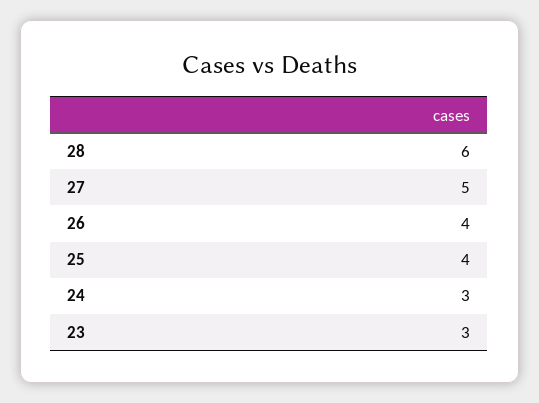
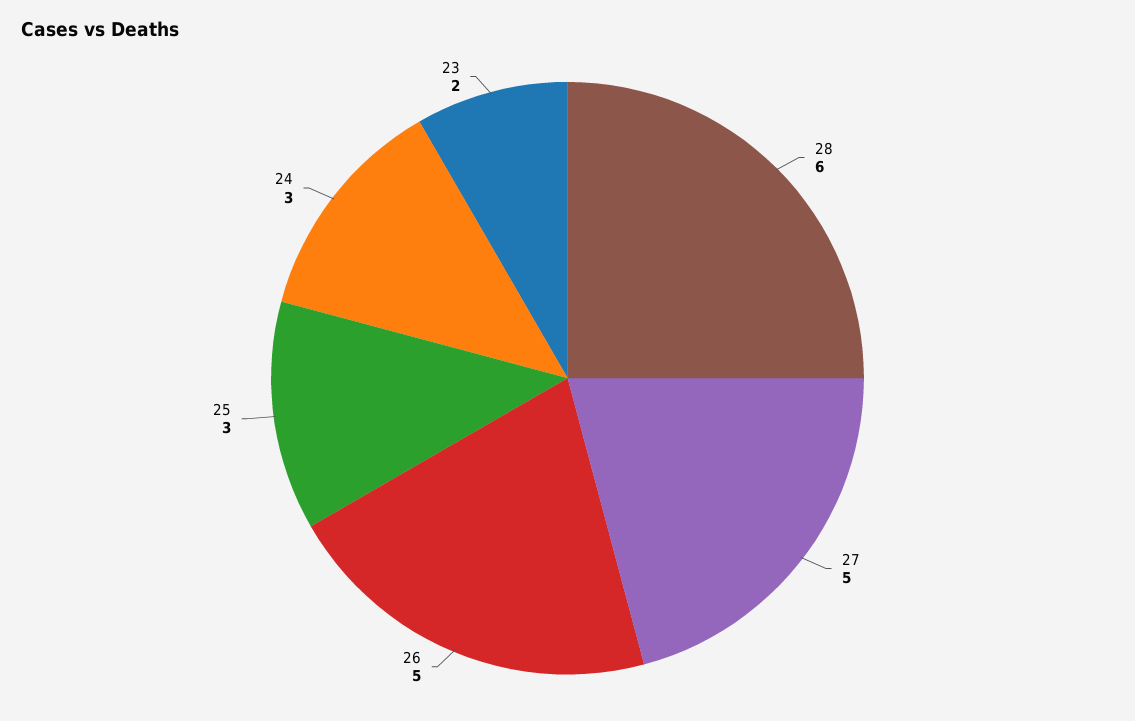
26: 4 -> 5
25: 4 -> 3
23: 3 -> 2

